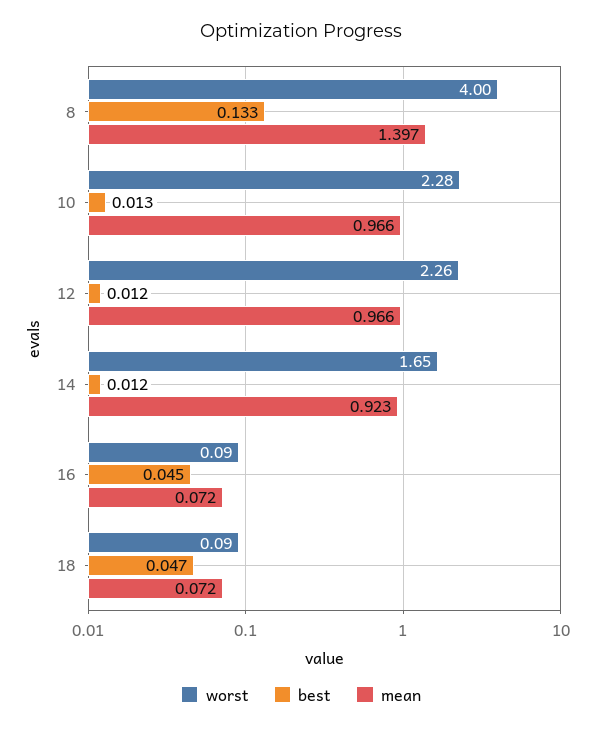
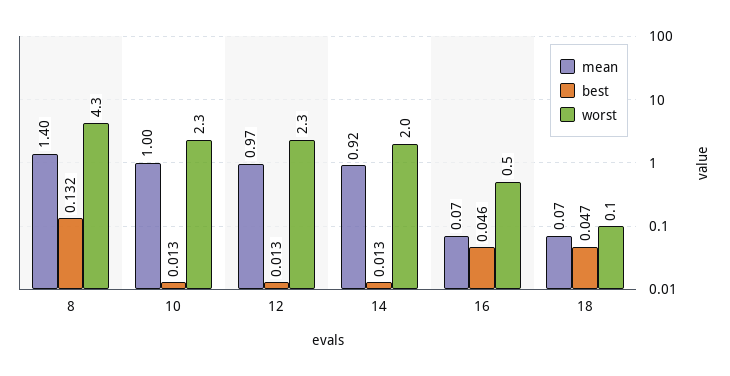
worst, 8: 4 -> 4.3
best, 8: 0.133 -> 0.132
mean, 10: 0.966 -> 1
best, 12: 0.012 -> 0.013
worst, 14: 1.65 -> 2
best, 14: 0.012 -> 0.013
worst, 16: 0.09 -> 0.5
best, 16: 0.045 -> 0.046

